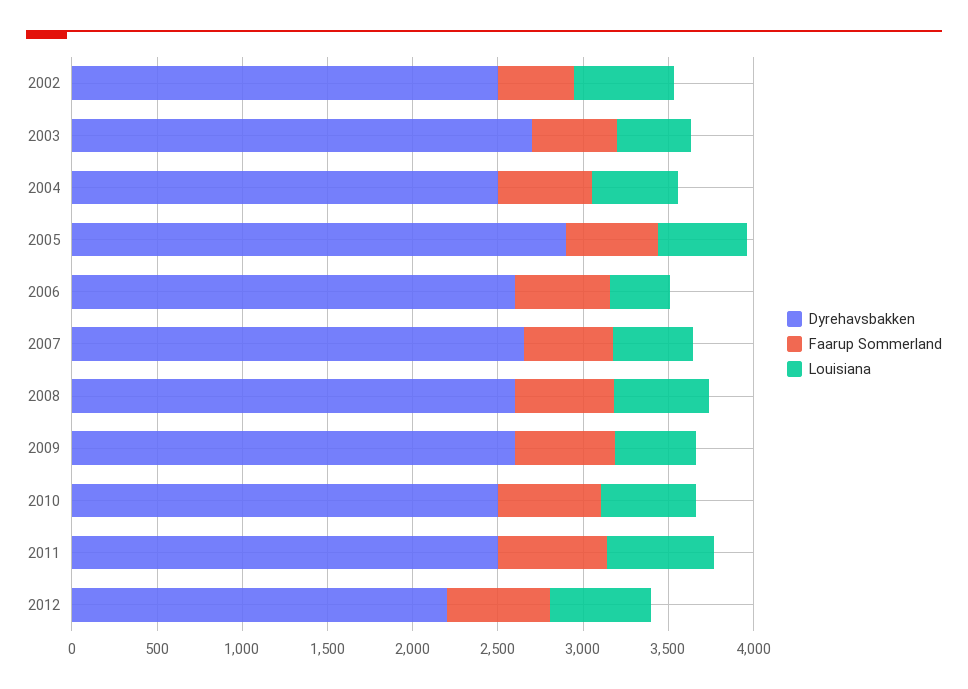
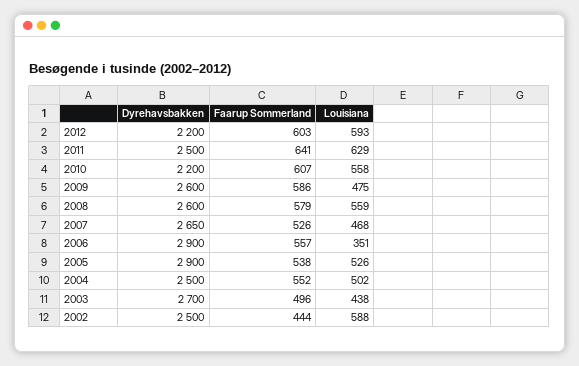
Dyrehavsbakken, 2006: 2600 -> 2900
Dyrehavsbakken, 2010: 2500 -> 2200

